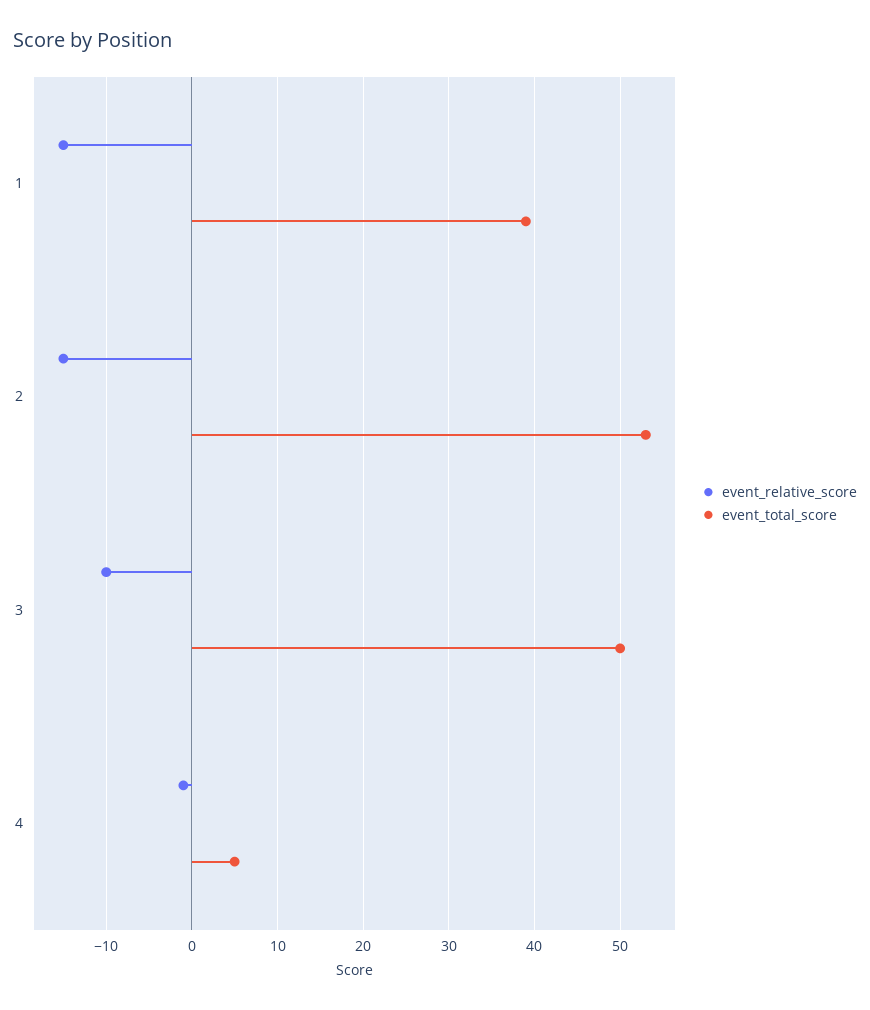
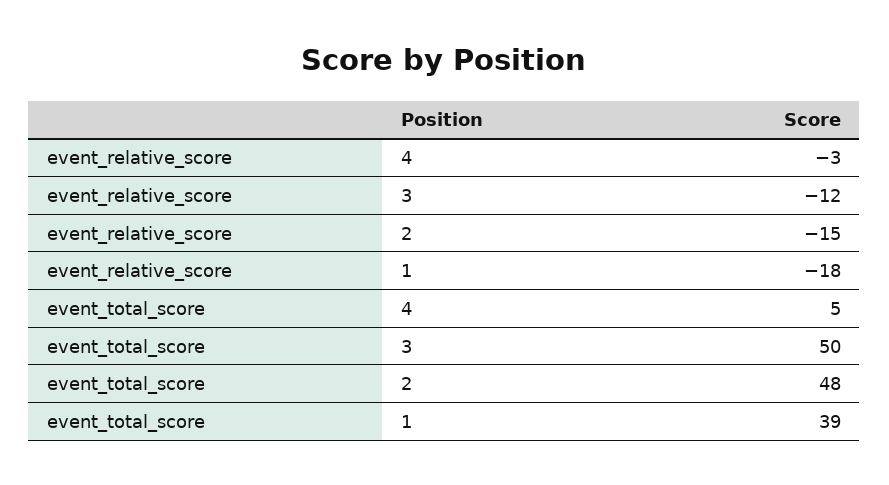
event_relative_score, 1: -15 -> -18
event_total_score, 2: 53 -> 48
event_relative_score, 3: -10 -> -12
event_relative_score, 4: -1 -> -3

